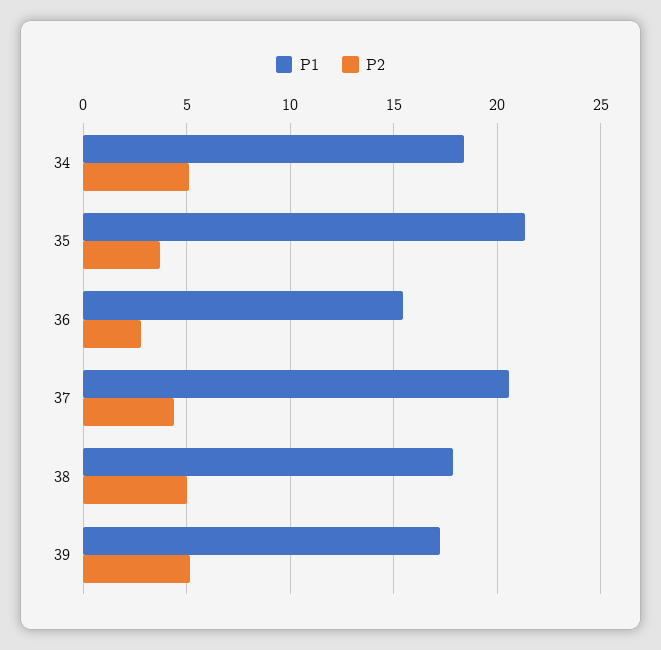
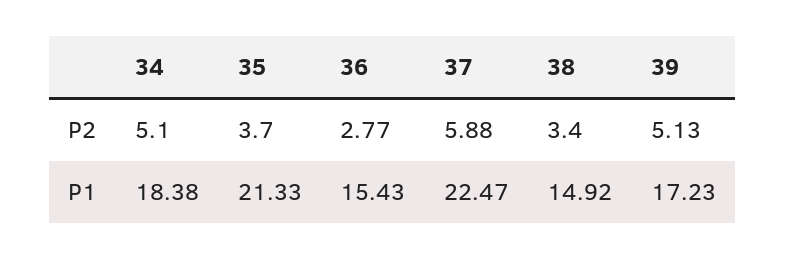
P1, 37: 20.5 -> 22.47
P2, 37: 4.5 -> 5.88
P1, 38: 18 -> 14.92
P2, 38: 5 -> 3.4

